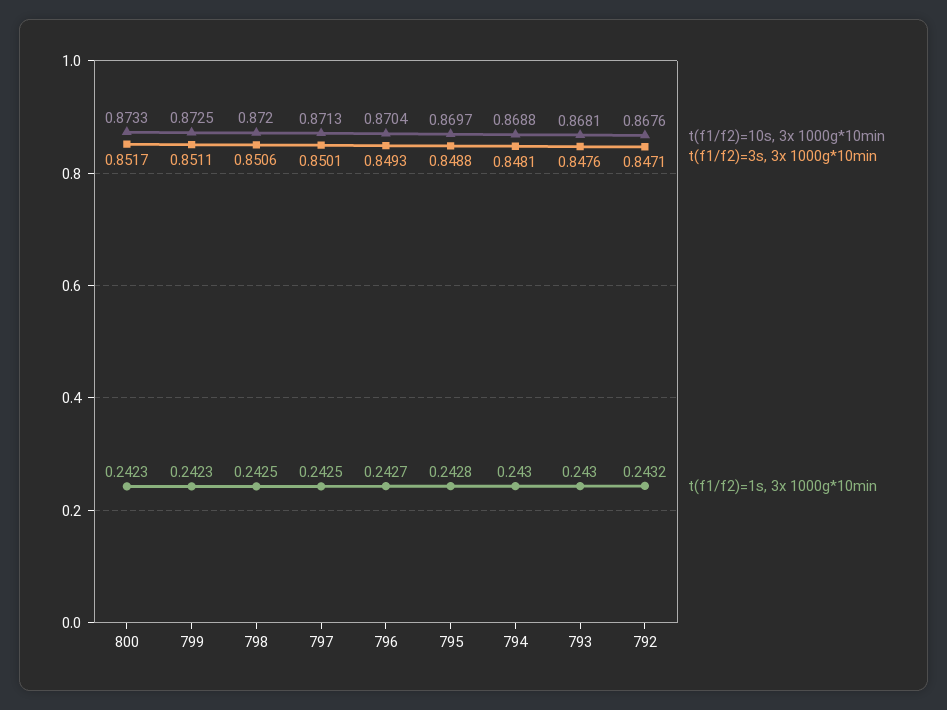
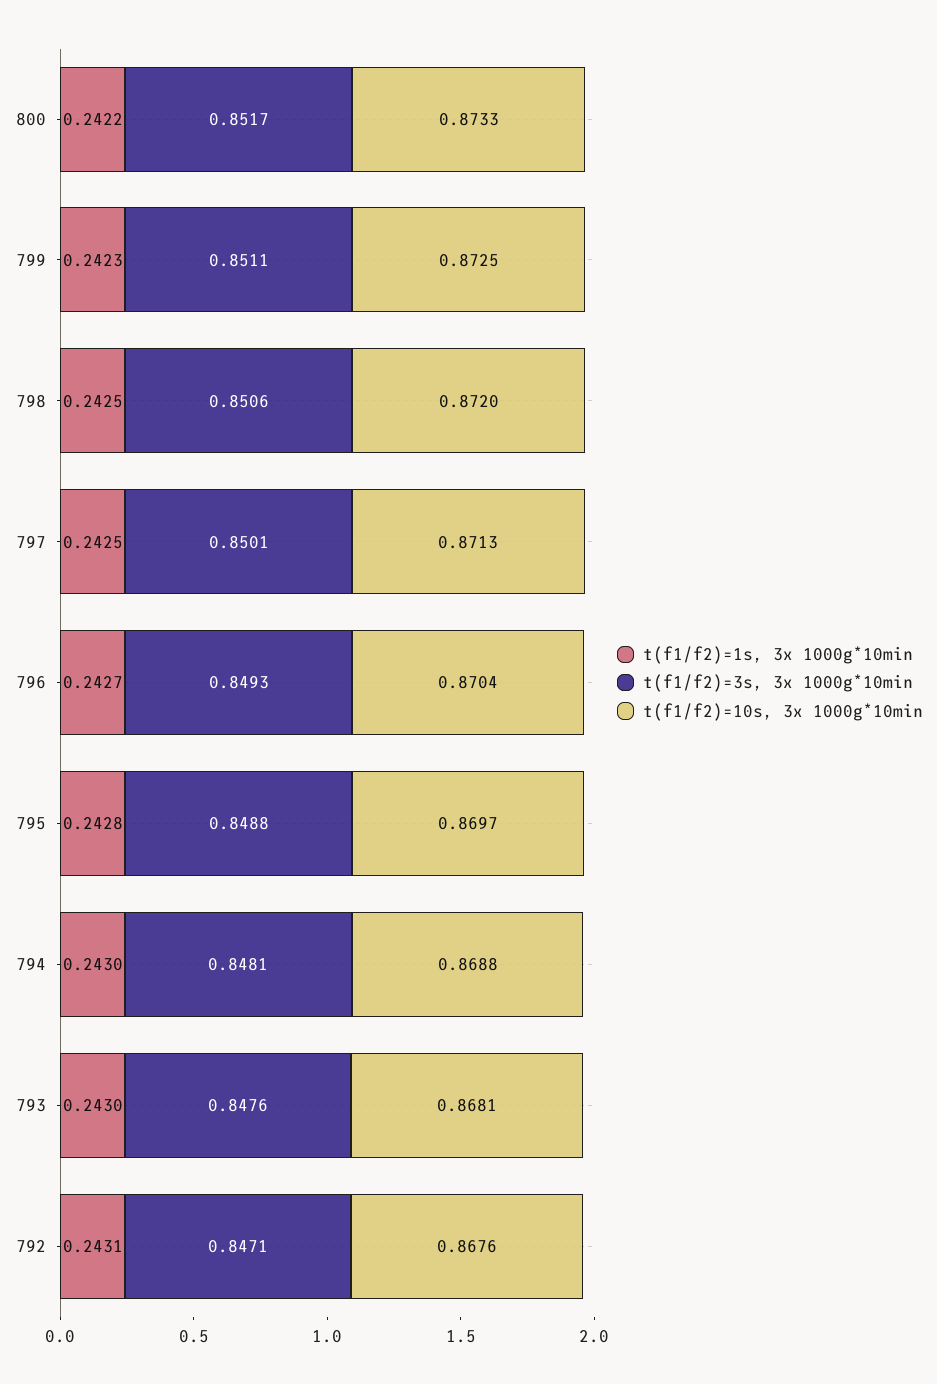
t(f1/f2)=1s, 3x 1000g*10min, 800: 0.2423 -> 0.2422
t(f1/f2)=1s, 3x 1000g*10min, 792: 0.2432 -> 0.2431

